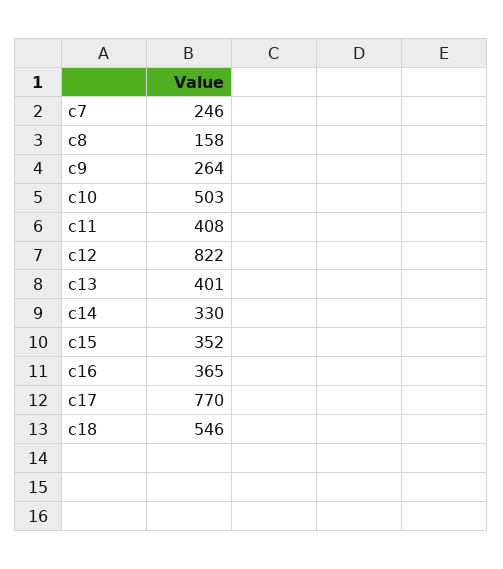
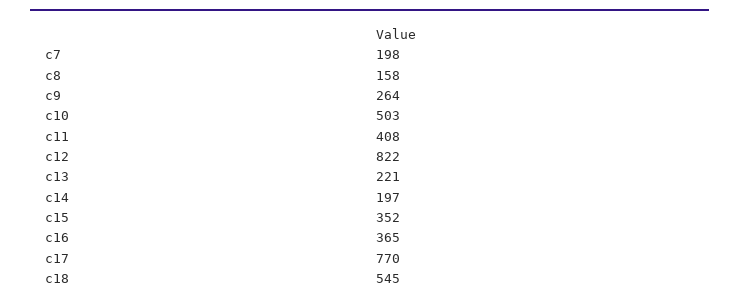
c7: 246 -> 198
c13: 401 -> 221
c14: 330 -> 197
c18: 546 -> 545

